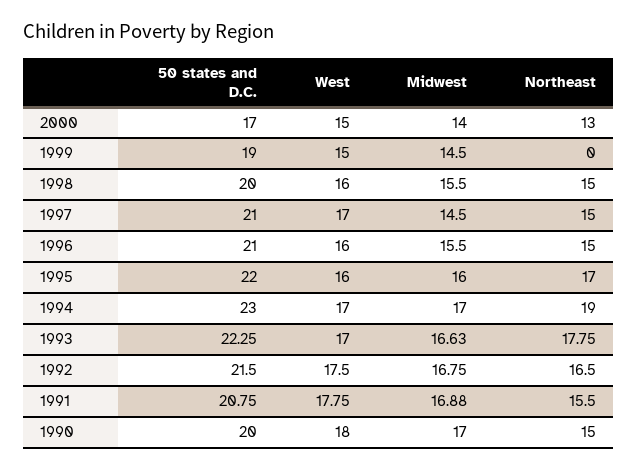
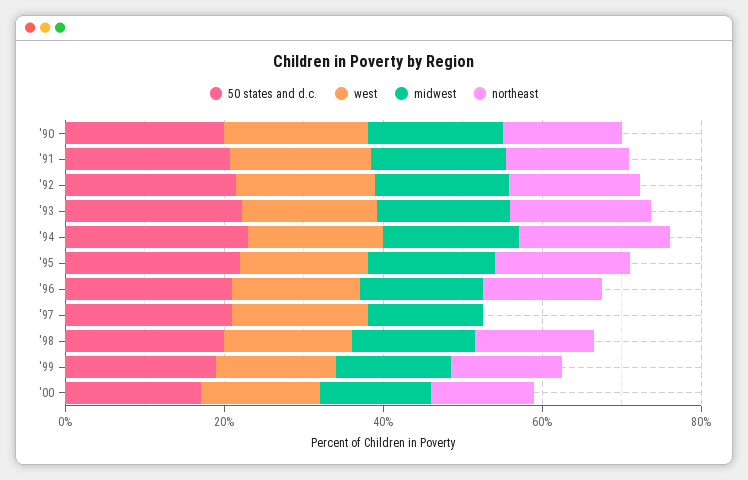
Northeast, 1999: 0 -> 15
Northeast, 1997: 15 -> 0

